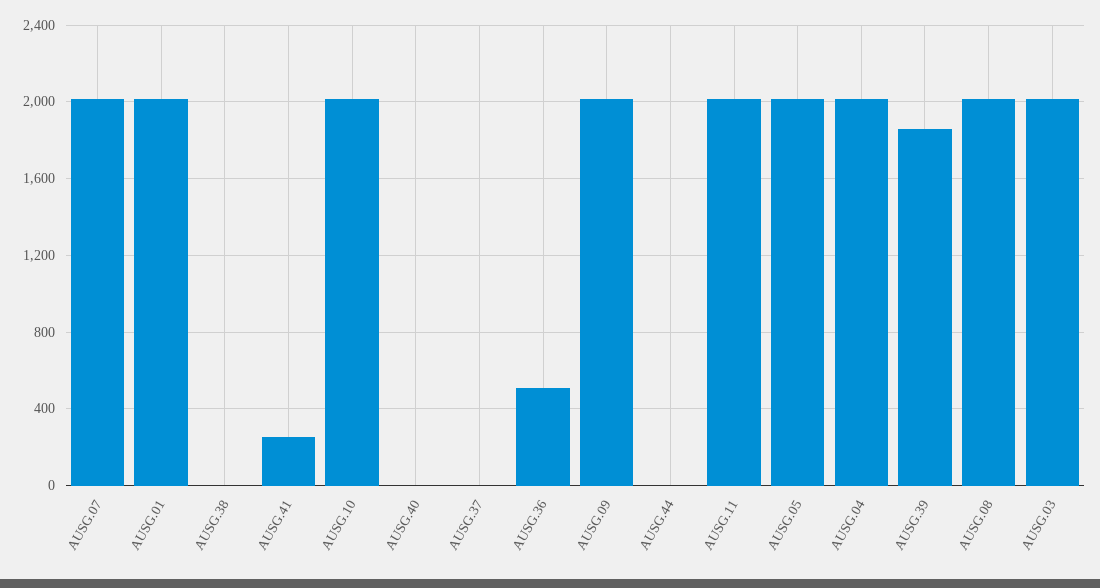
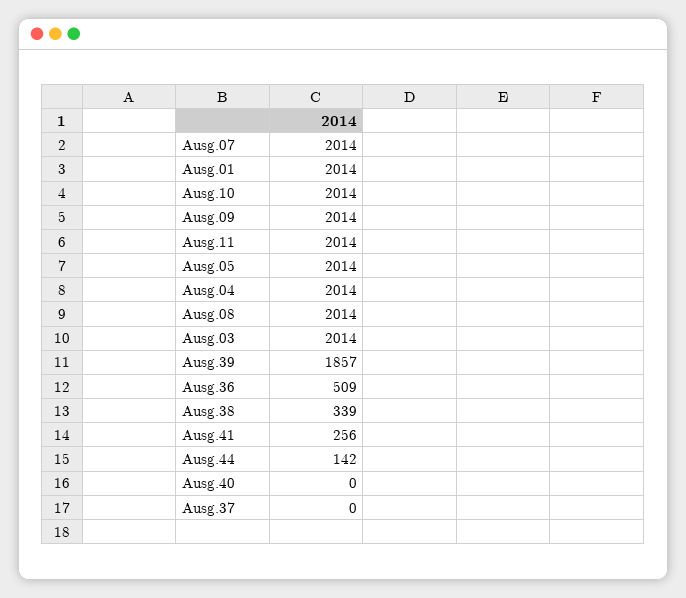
AUSG.38: 0 -> 339
AUSG.44: 0 -> 142

